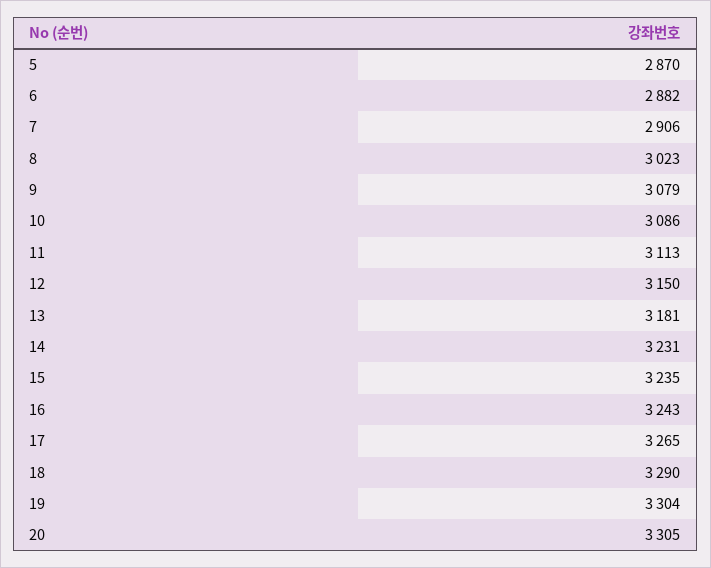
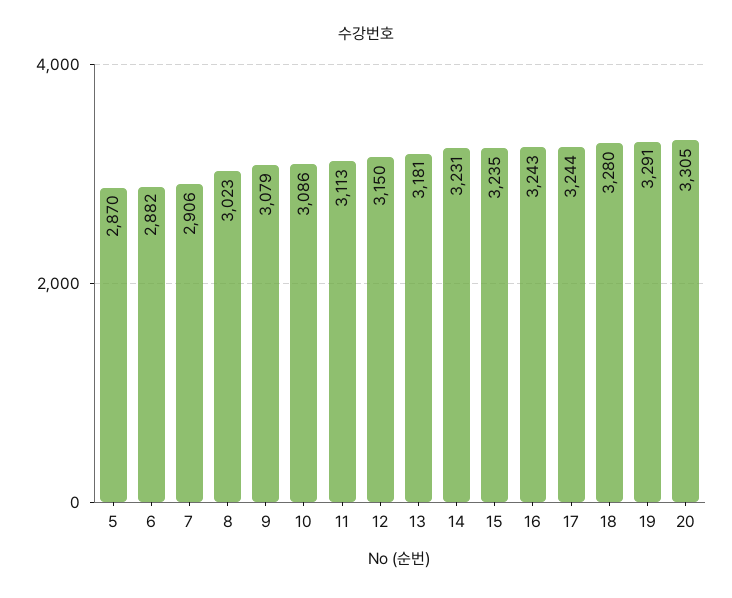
17: 3265 -> 3244
18: 3290 -> 3280
19: 3304 -> 3291

